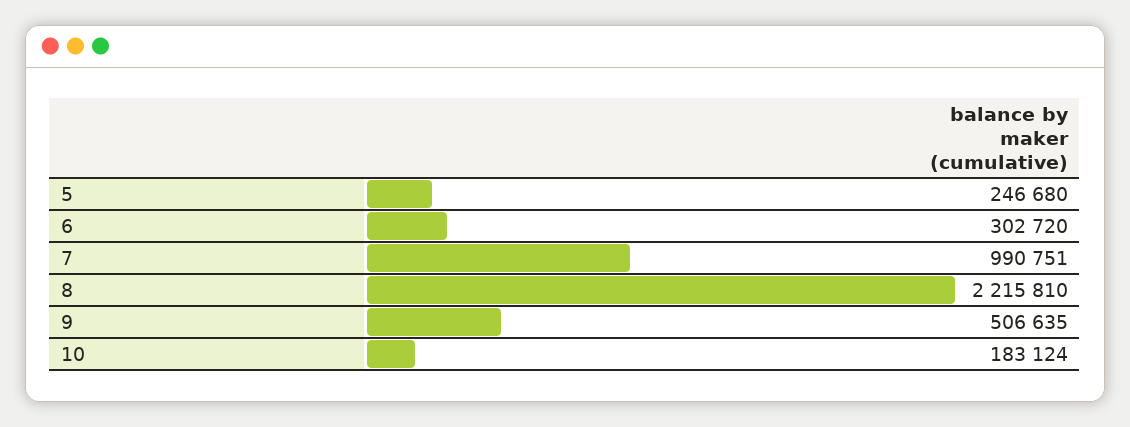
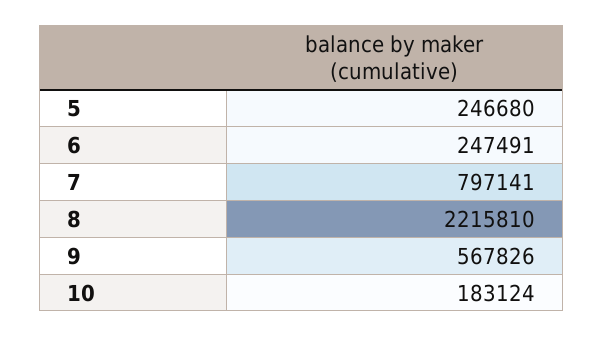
6: 302720 -> 247491
7: 990751 -> 797141
9: 506635 -> 567826

